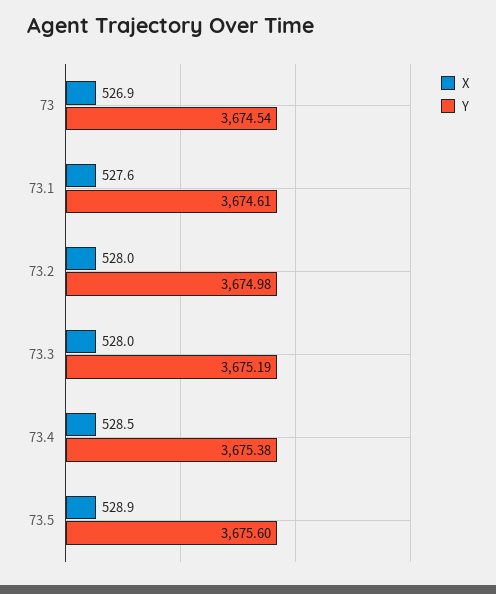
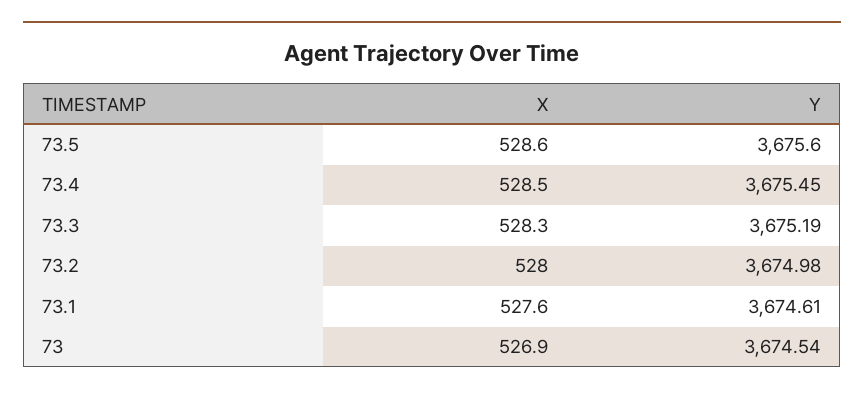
X, 73.3: 528 -> 528.3
Y, 73.4: 3675.38 -> 3675.45
X, 73.5: 528.9 -> 528.6

